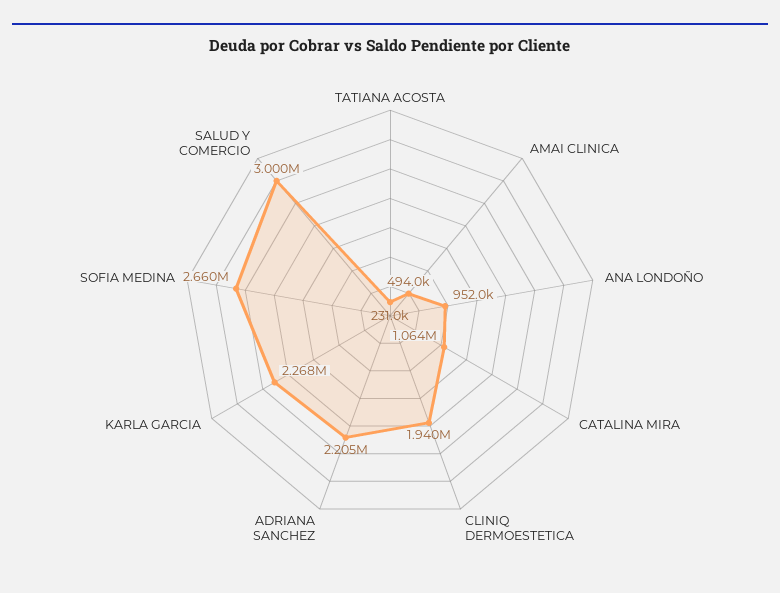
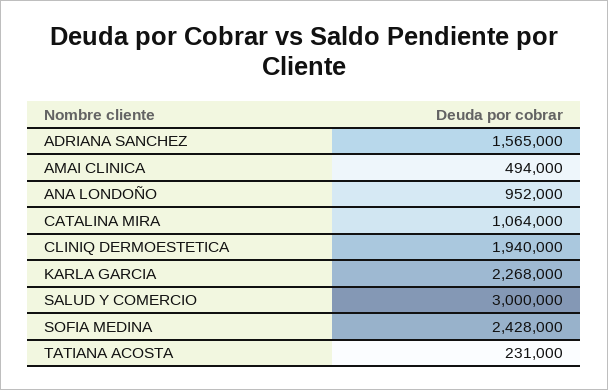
ADRIANA SANCHEZ: 2205000 -> 1565000
SOFIA MEDINA: 2660000 -> 2428000

